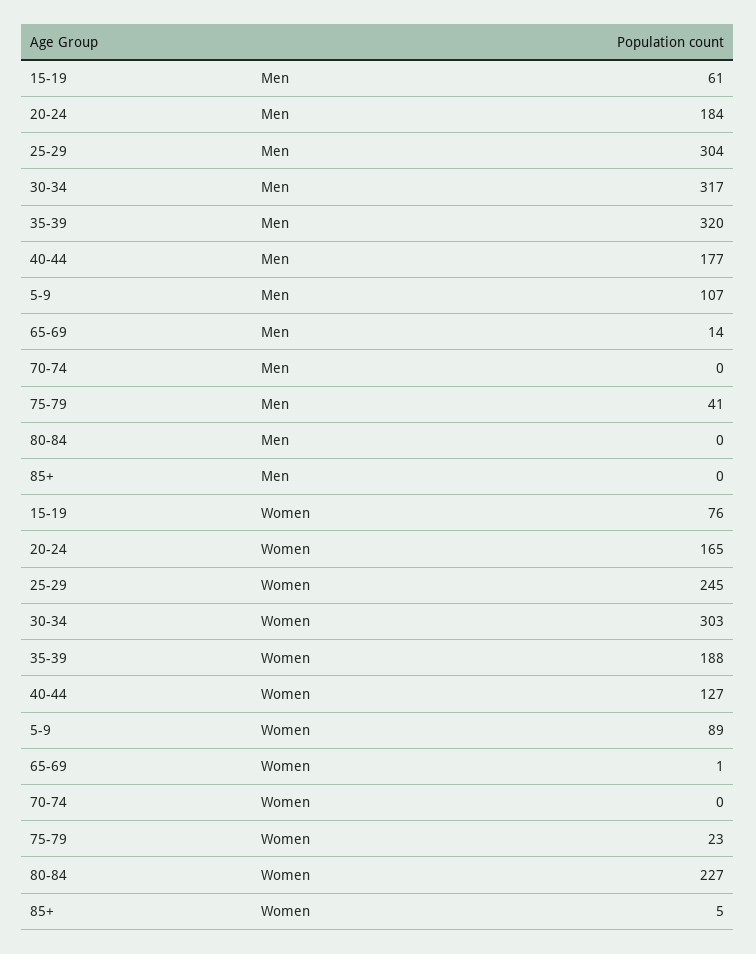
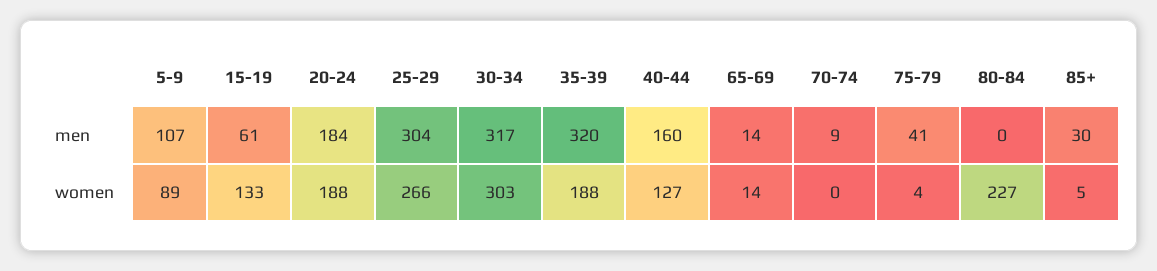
40-44, Men: 177 -> 160
70-74, Men: 0 -> 9
85+, Men: 0 -> 30
15-19, Women: 76 -> 133
20-24, Women: 165 -> 188
25-29, Women: 245 -> 266
65-69, Women: 1 -> 14
75-79, Women: 23 -> 4

